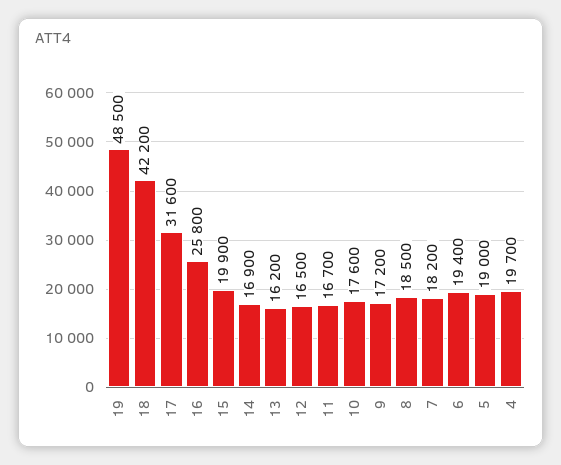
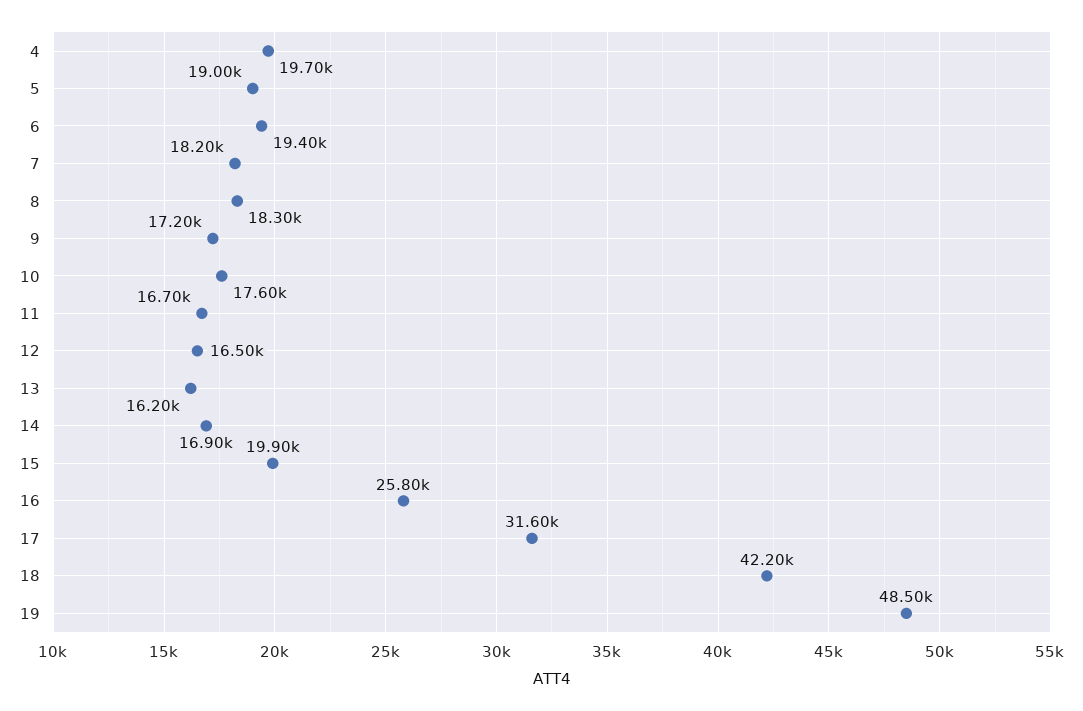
8: 18500 -> 18300

